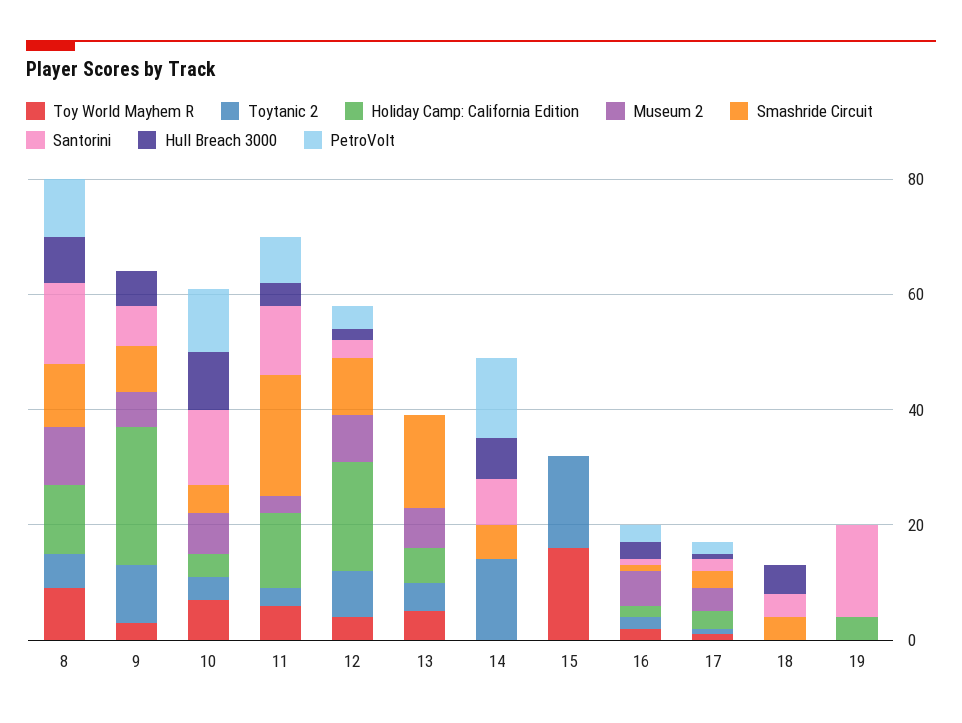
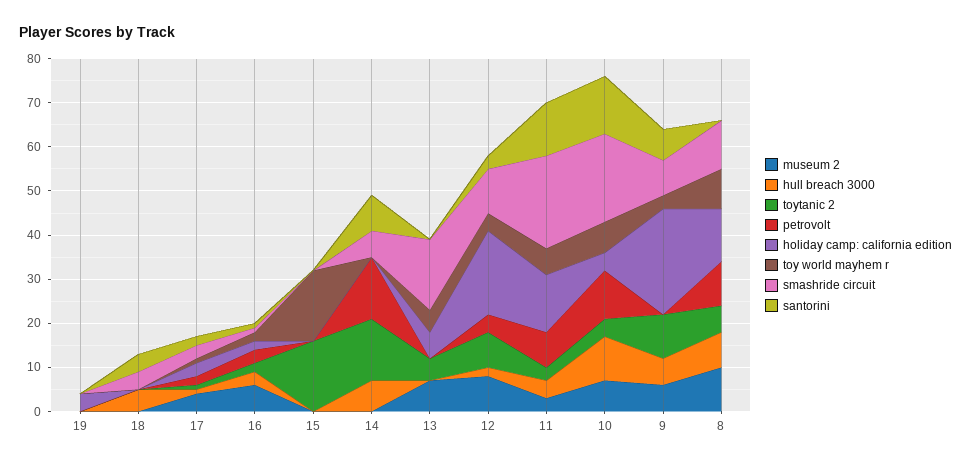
Santorini, 8: 15 -> 0
Smashride Circuit, 10: 5 -> 20
Santorini, 19: 15 -> 0

